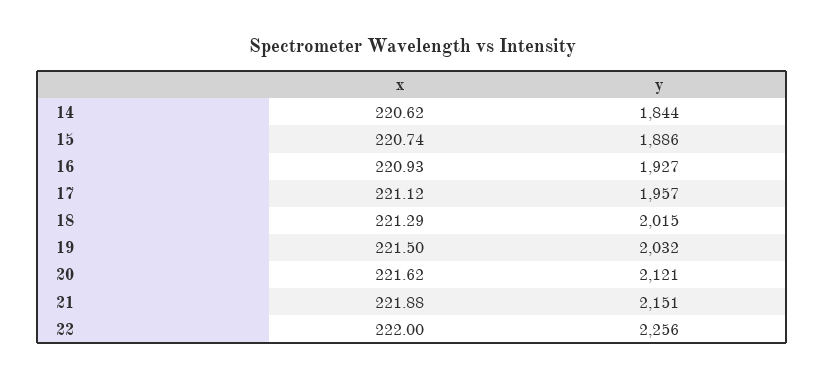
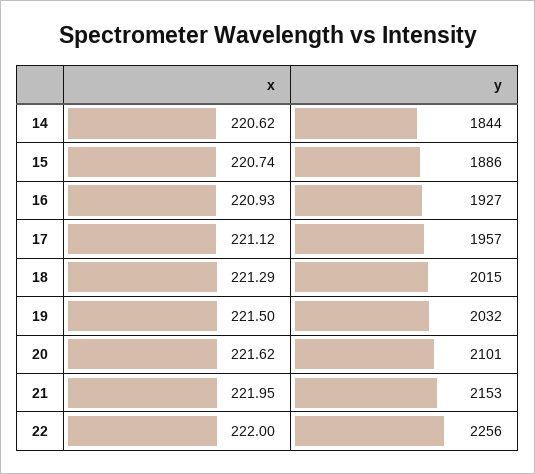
y, 20: 2121 -> 2101
x, 21: 221.88 -> 221.95
y, 21: 2151 -> 2153

